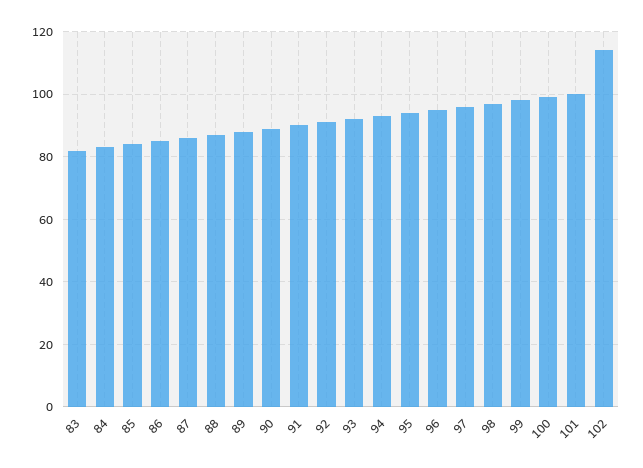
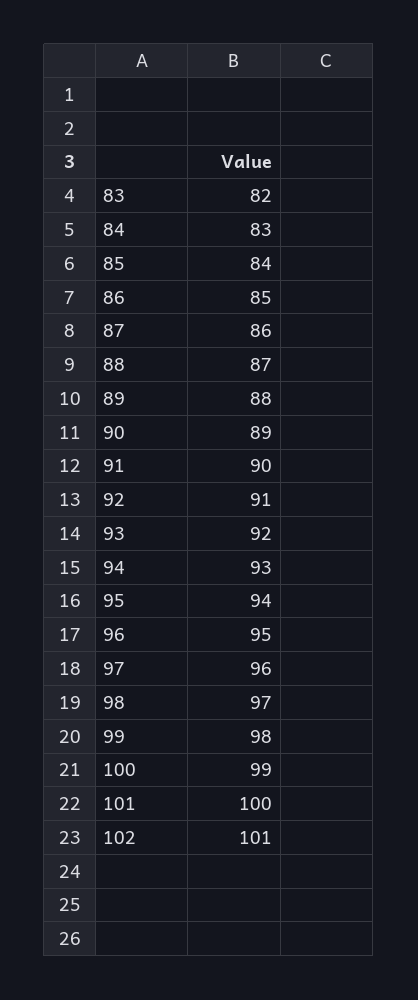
102: 115 -> 101

